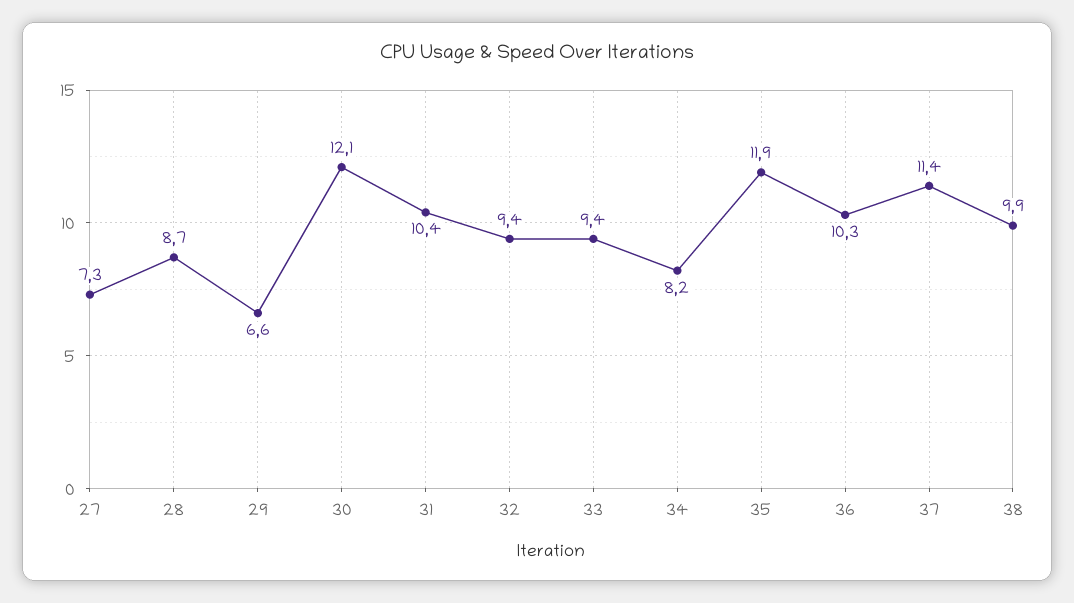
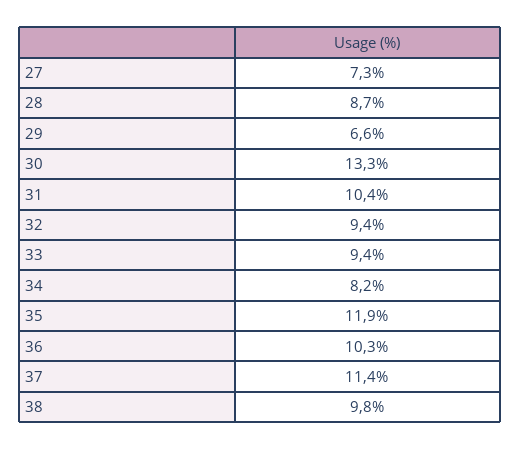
30: 12.1 -> 13.3
38: 9.9 -> 9.8

